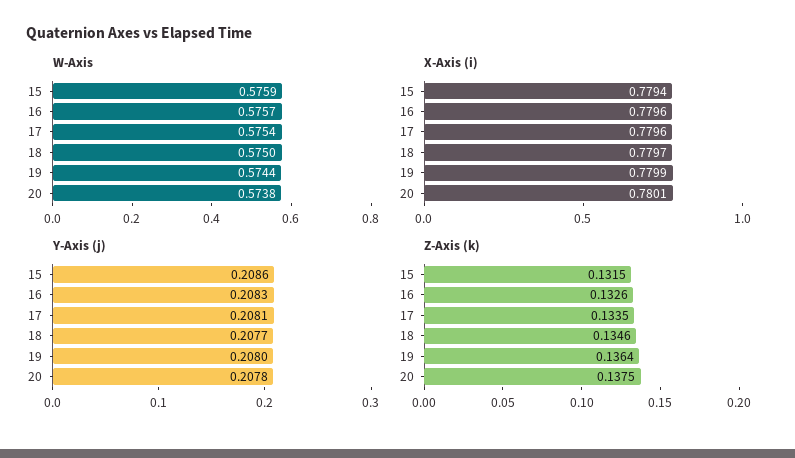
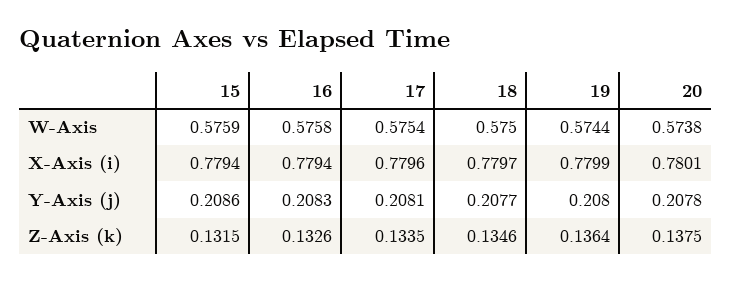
W-Axis, 16: 0.5757 -> 0.5758
X-Axis (i), 16: 0.7796 -> 0.7794

